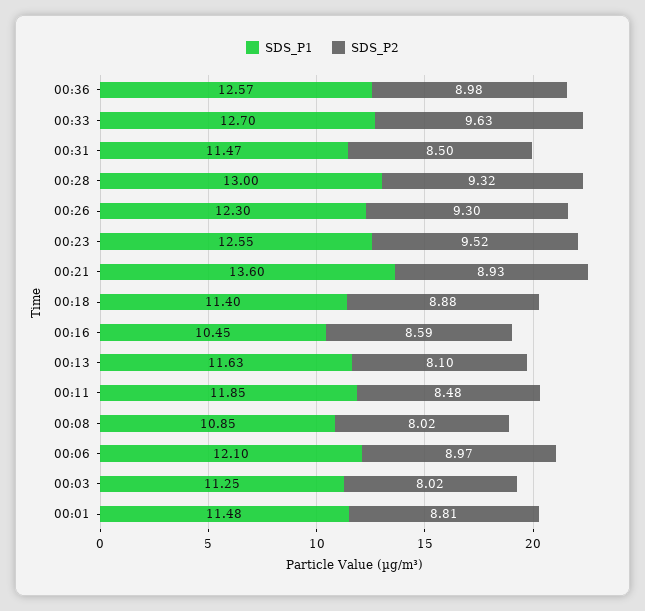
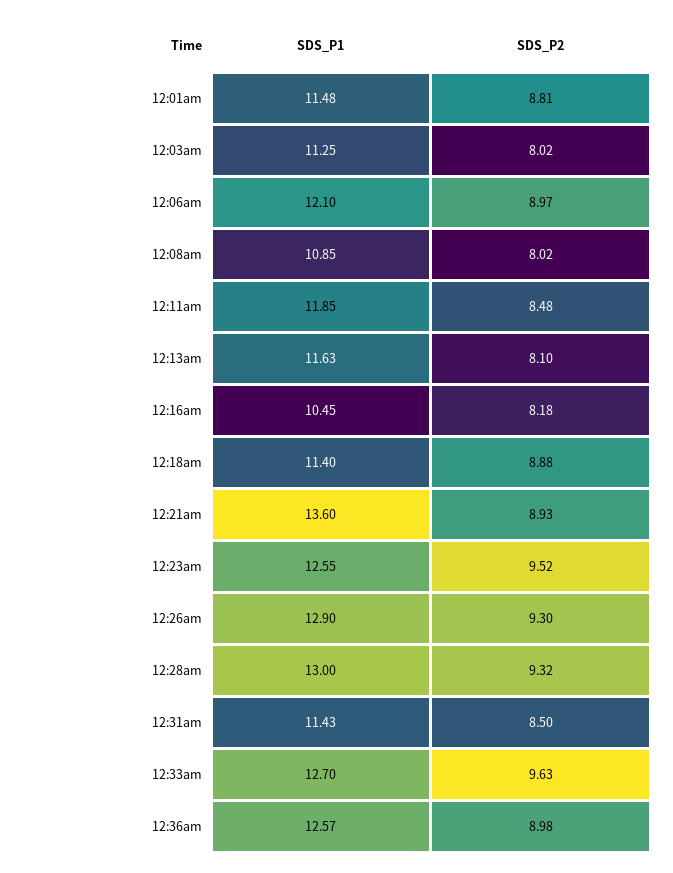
SDS_P1, 00:31: 11.47 -> 11.43
SDS_P1, 00:26: 12.3 -> 12.9
SDS_P2, 00:16: 8.59 -> 8.18

